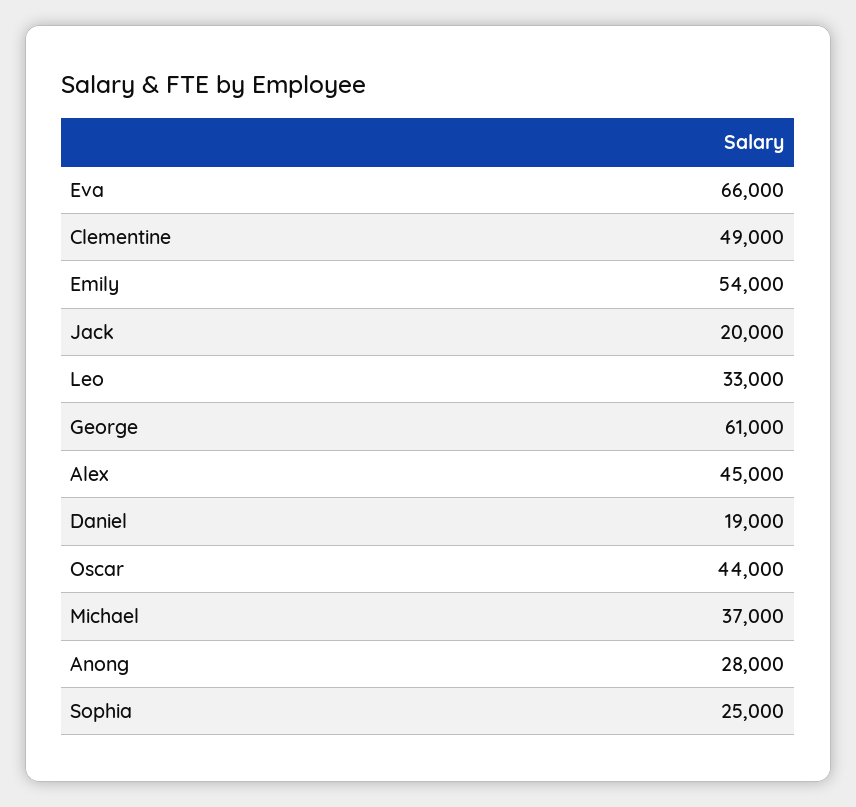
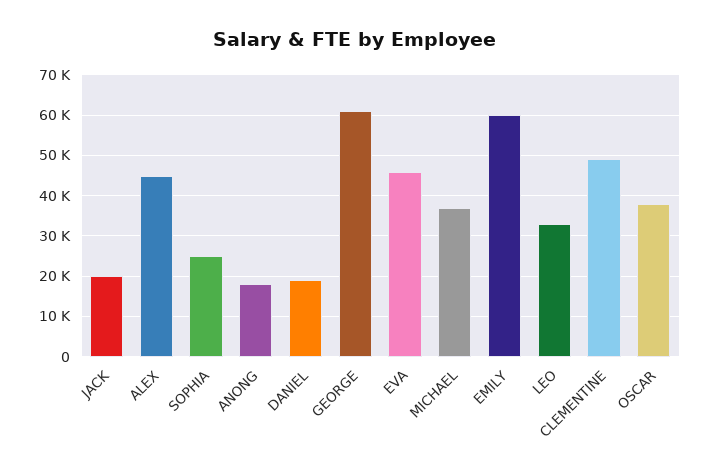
Eva: 66000 -> 46000
Emily: 54000 -> 60000
Oscar: 44000 -> 38000
Anong: 28000 -> 18000

